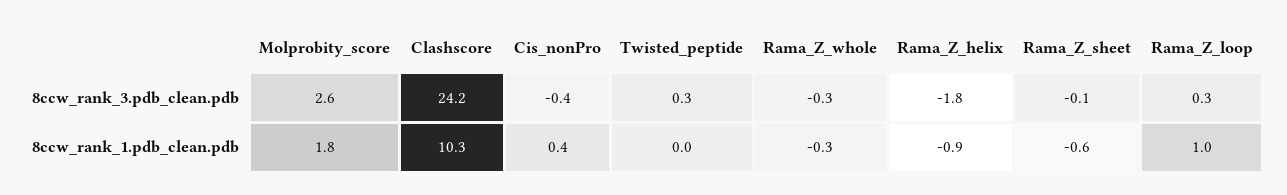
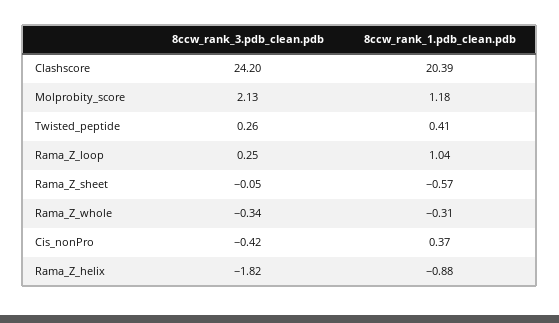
Molprobity_score, 8ccw_rank_3.pdb_clean.pdb: 2.6 -> 2.13
Molprobity_score, 8ccw_rank_1.pdb_clean.pdb: 1.8 -> 1.18
Clashscore, 8ccw_rank_1.pdb_clean.pdb: 10.3 -> 20.39
Twisted_peptide, 8ccw_rank_1.pdb_clean.pdb: 0 -> 0.41

